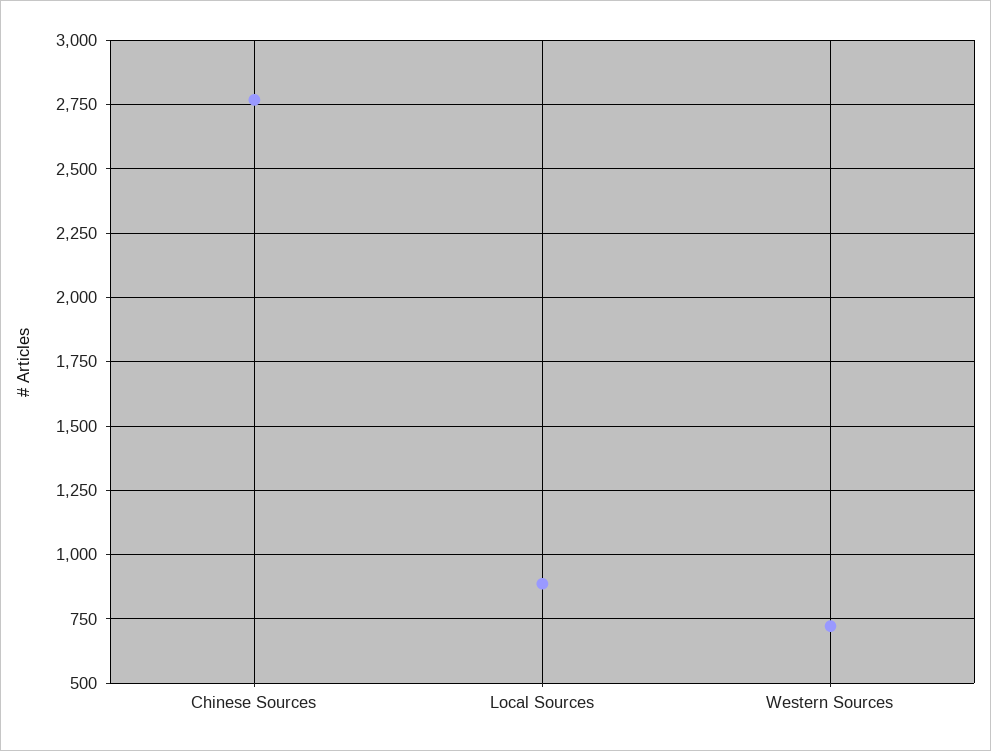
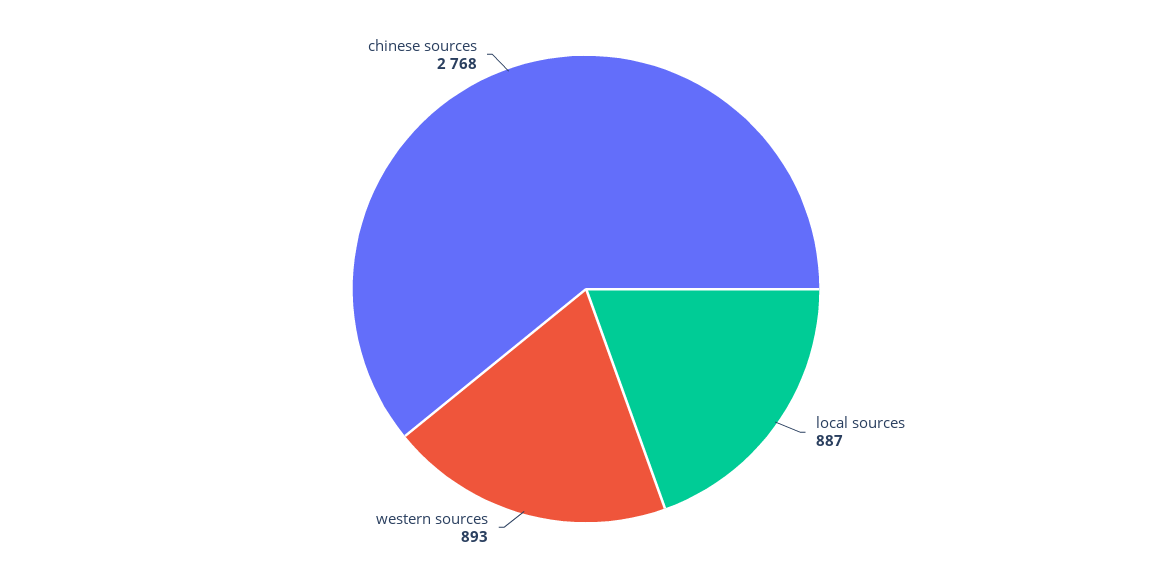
Western Sources: 725 -> 893

